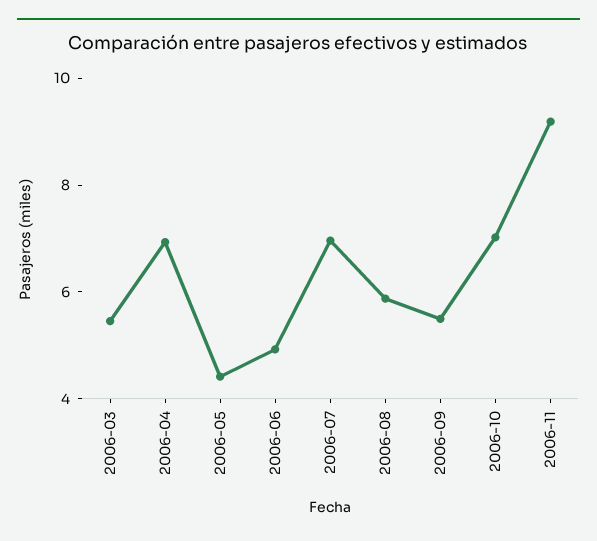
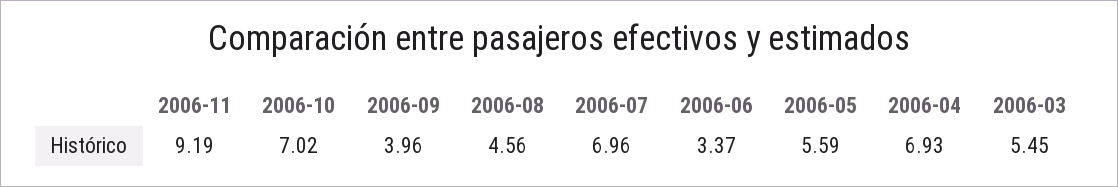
2006-05: 4.5 -> 5.59
2006-06: 5 -> 3.37
2006-08: 6 -> 4.56
2006-09: 5.5 -> 3.96

